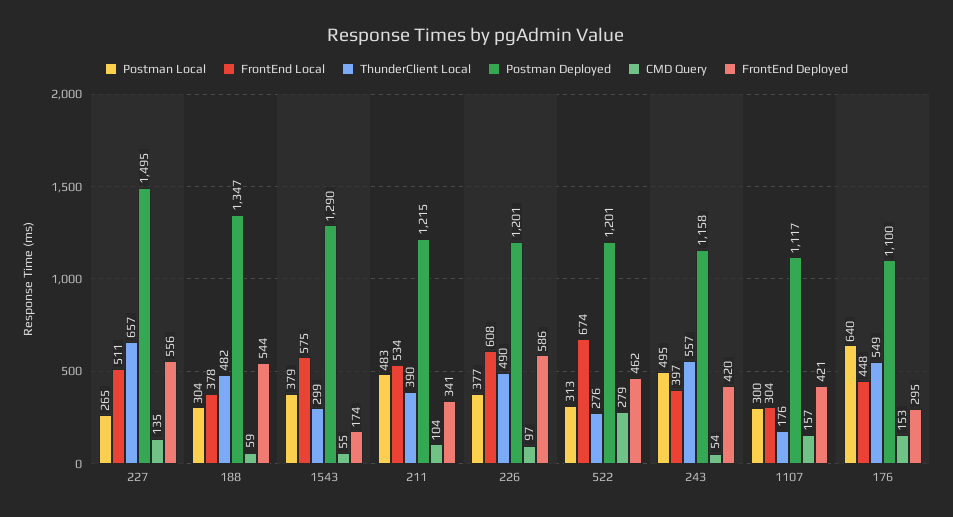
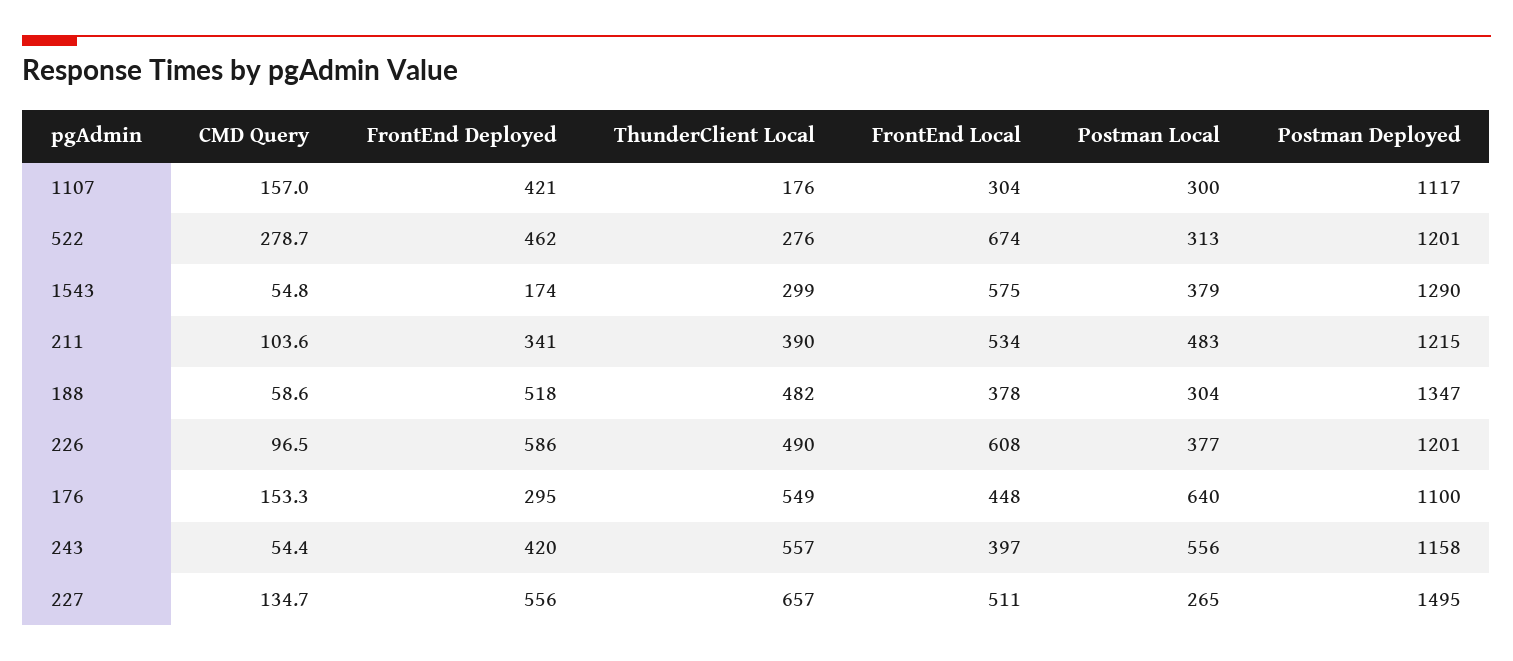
FrontEnd Deployed, 188: 544 -> 518
Postman Local, 243: 495 -> 556

